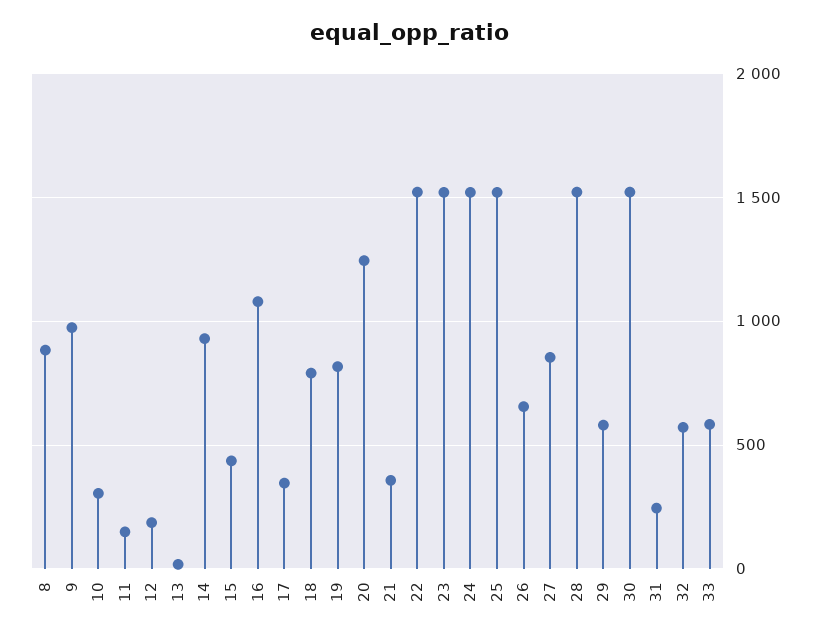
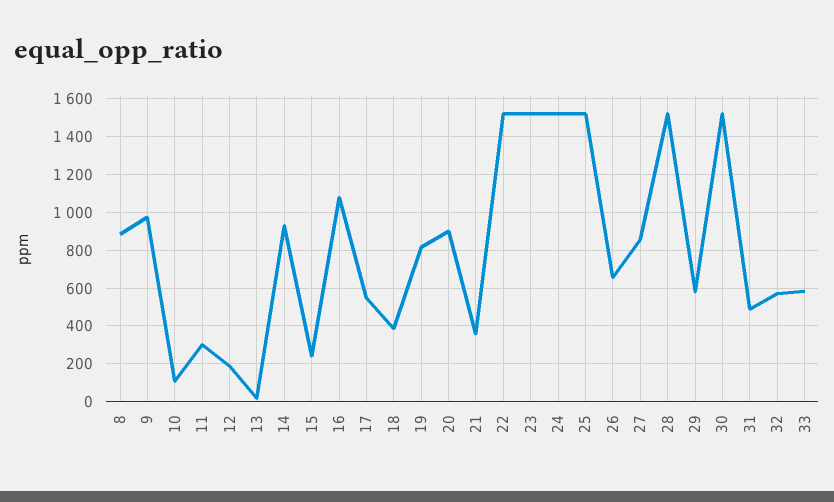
10: 300 -> 100
11: 150 -> 300
15: 450 -> 250
17: 350 -> 550
18: 800 -> 400
20: 1250 -> 900
31: 250 -> 500

